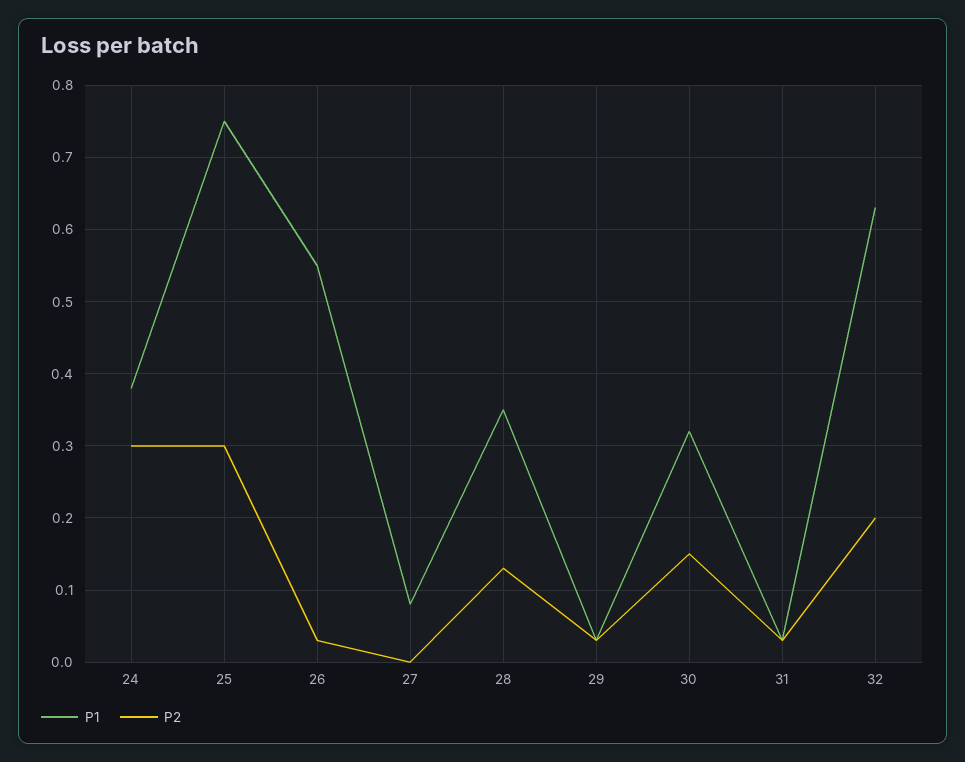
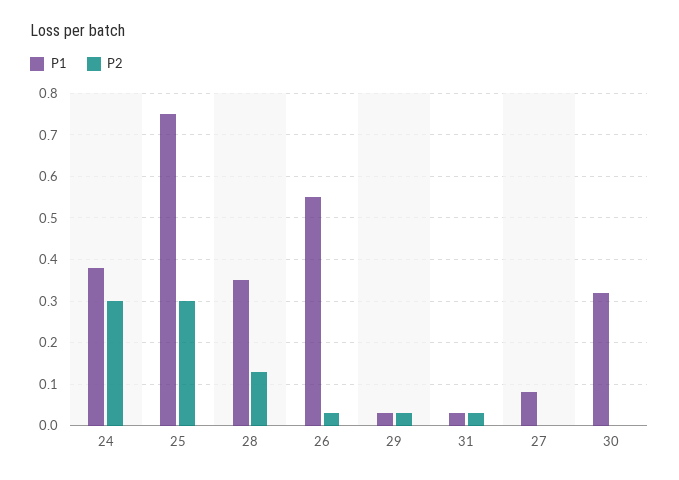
P2, 30: 0.15 -> 0
P1, 32: 0.63 -> none
P2, 32: 0.2 -> none

